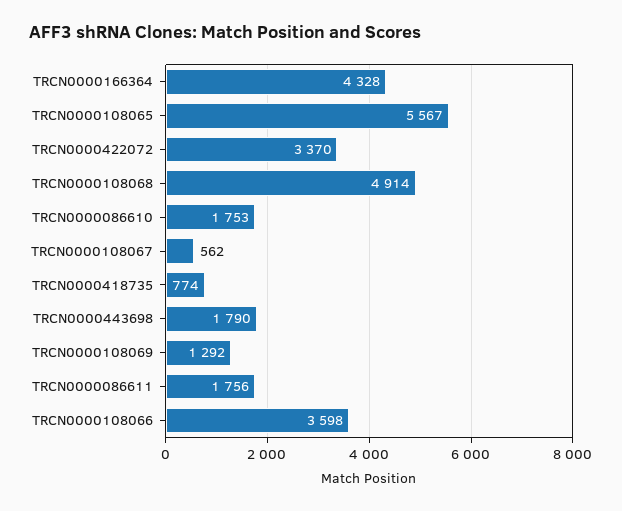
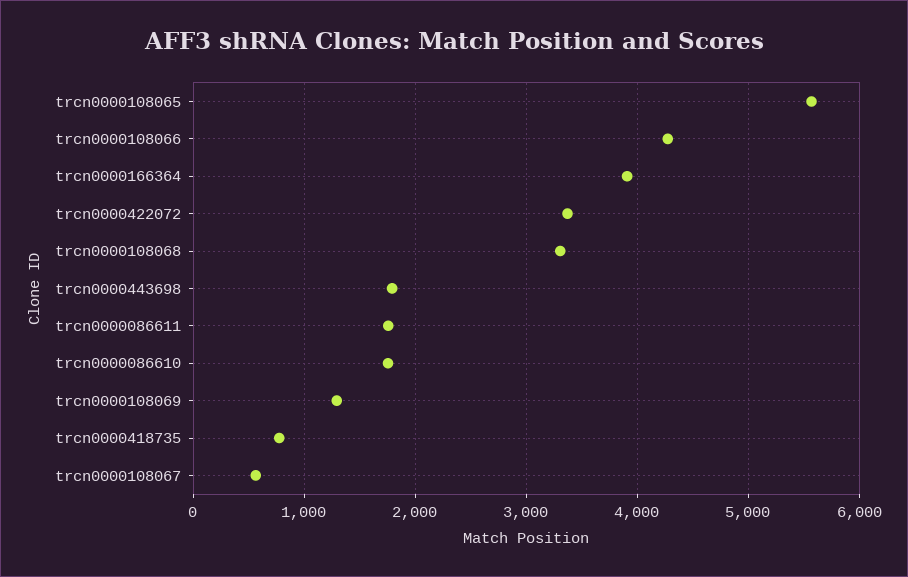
TRCN0000166364: 4328 -> 3900
TRCN0000108068: 4914 -> 3300
TRCN0000108066: 3598 -> 4300

